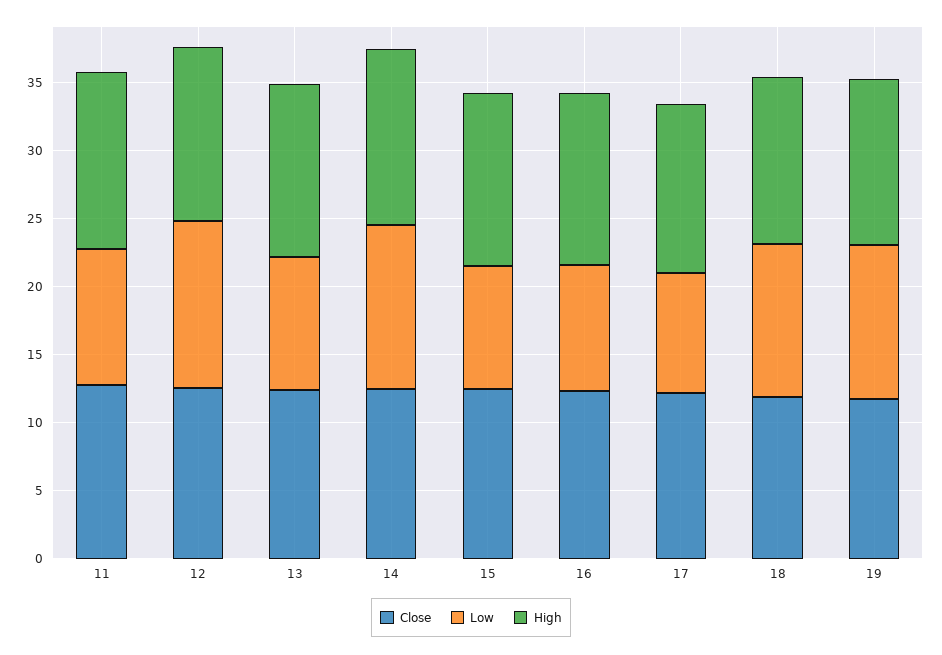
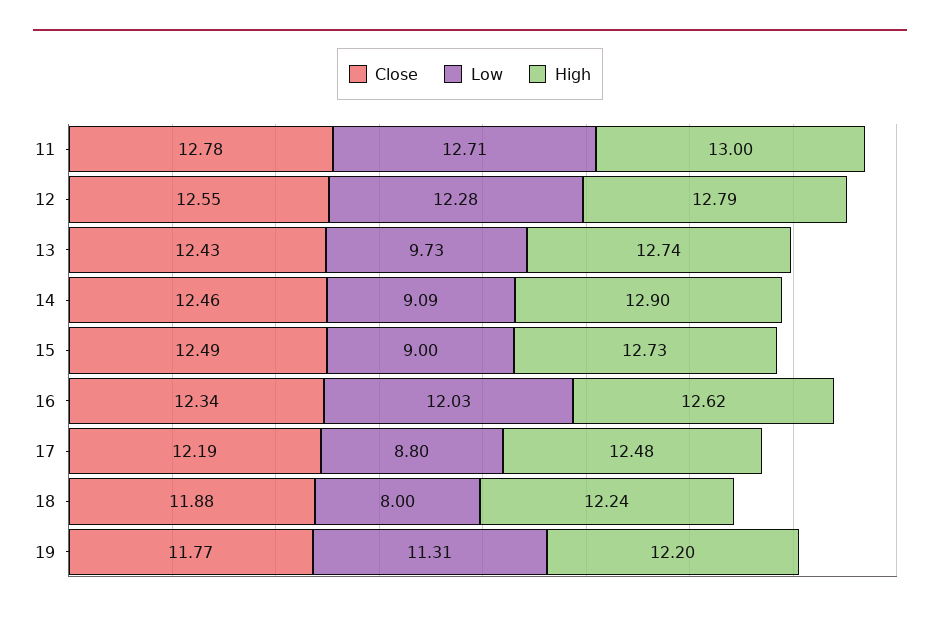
Low, 11: 10 -> 12.71
Low, 14: 12 -> 9.09
Low, 16: 9 -> 12.03
Low, 18: 11 -> 8

